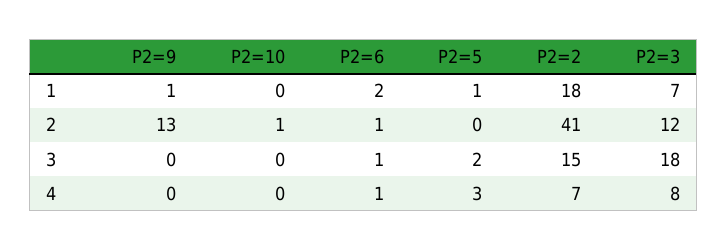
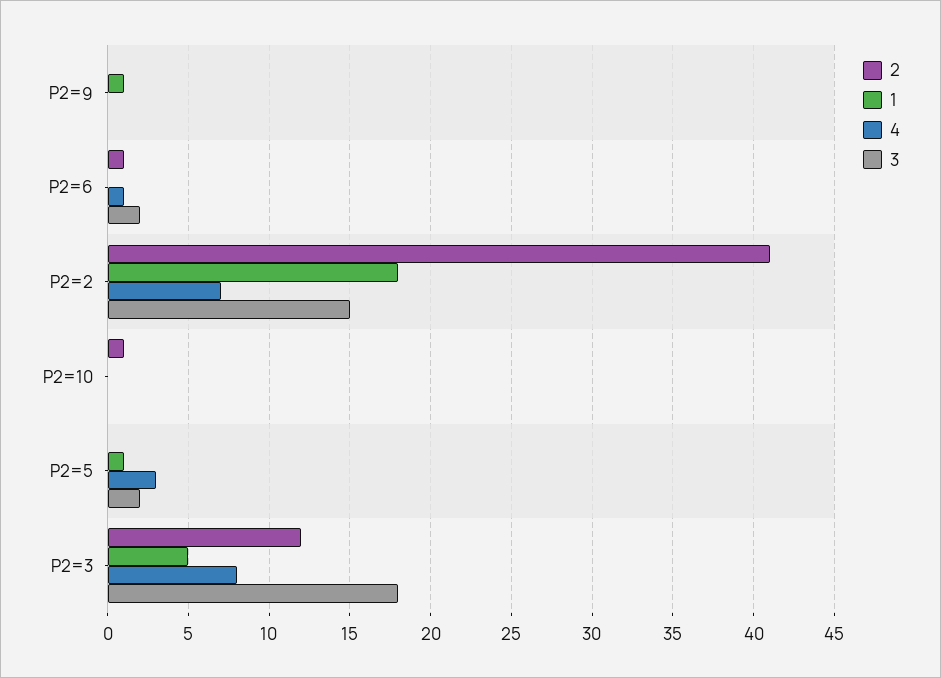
1, P2=6: 2 -> 0
1, P2=3: 7 -> 5
2, P2=9: 13 -> 0
3, P2=6: 1 -> 2

